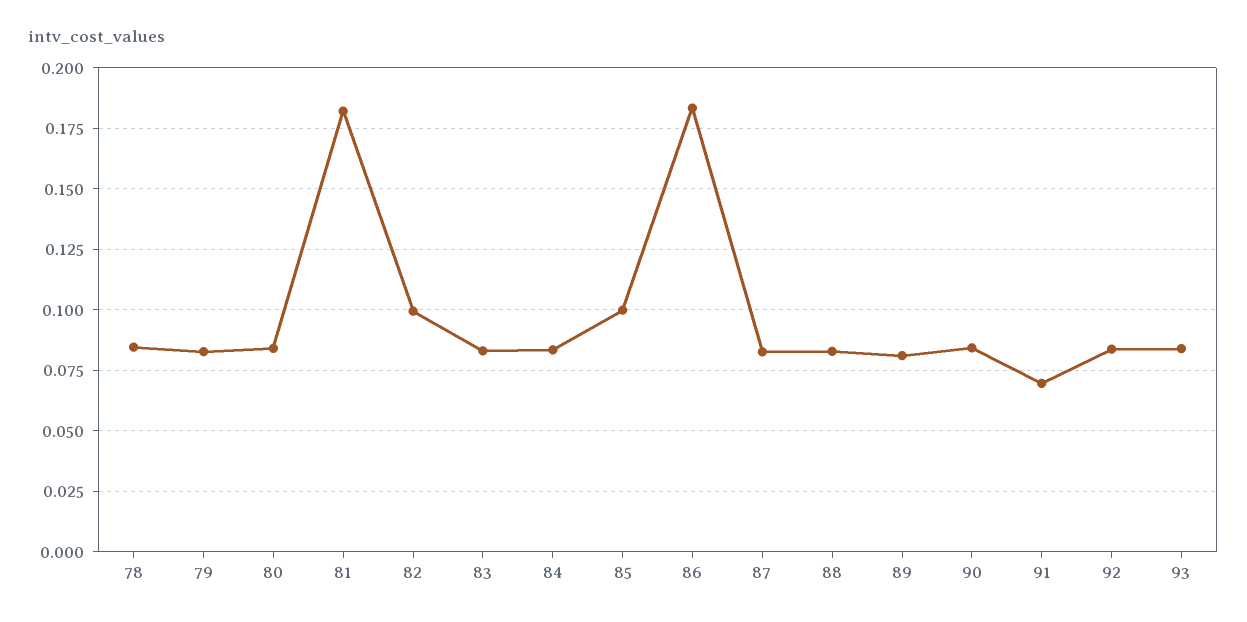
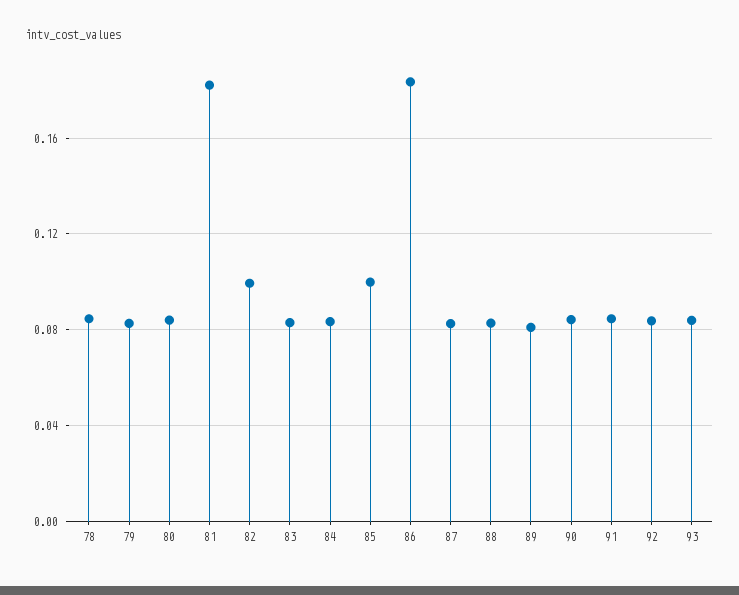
91: 0.07 -> 0.085

